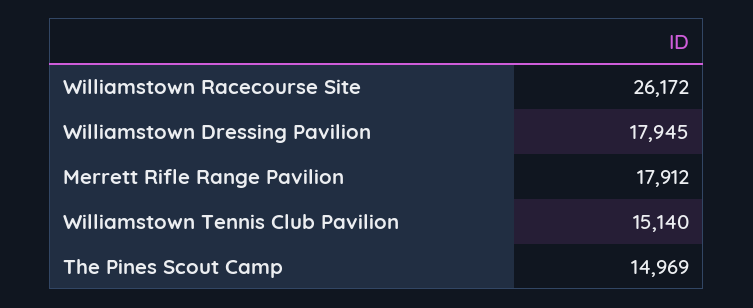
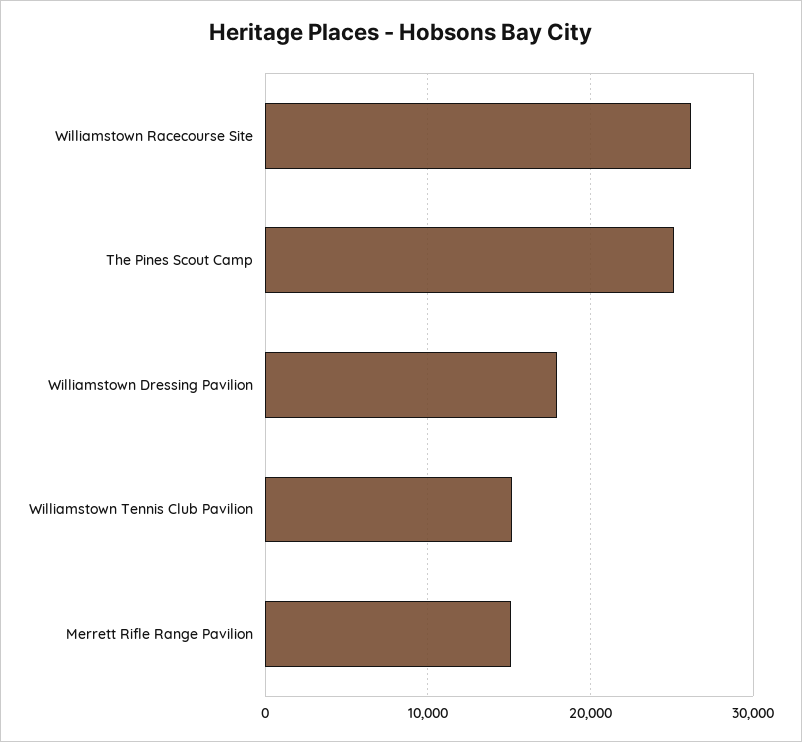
Merrett Rifle Range Pavilion: 17912 -> 15000
The Pines Scout Camp: 14969 -> 25000

